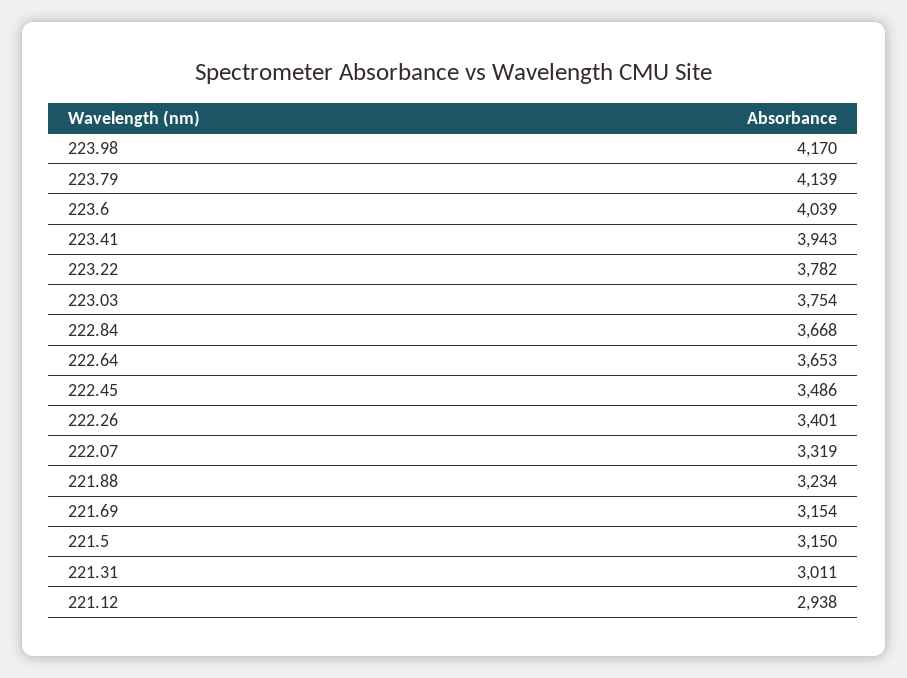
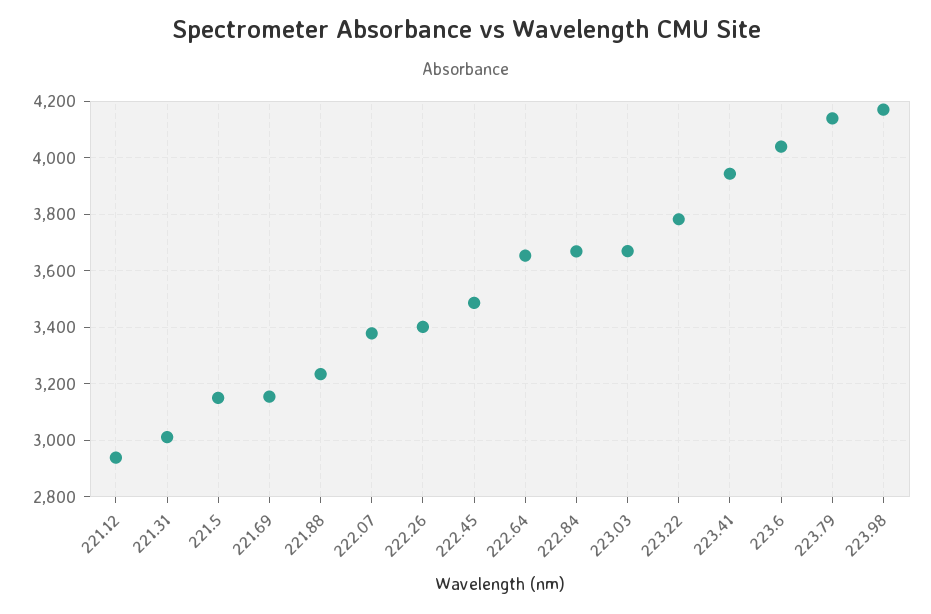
223.03: 3754 -> 3675
222.07: 3319 -> 3375

